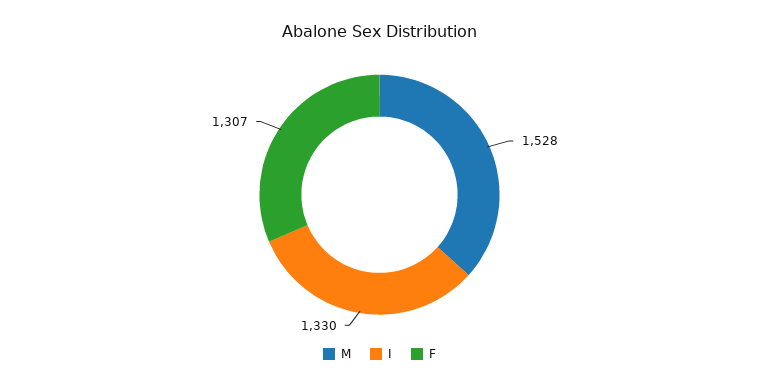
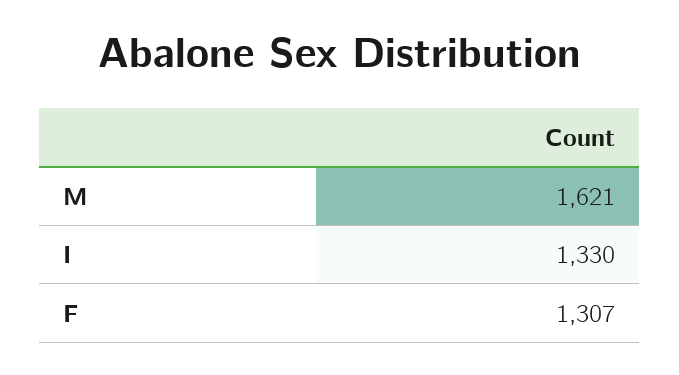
M: 1528 -> 1621

